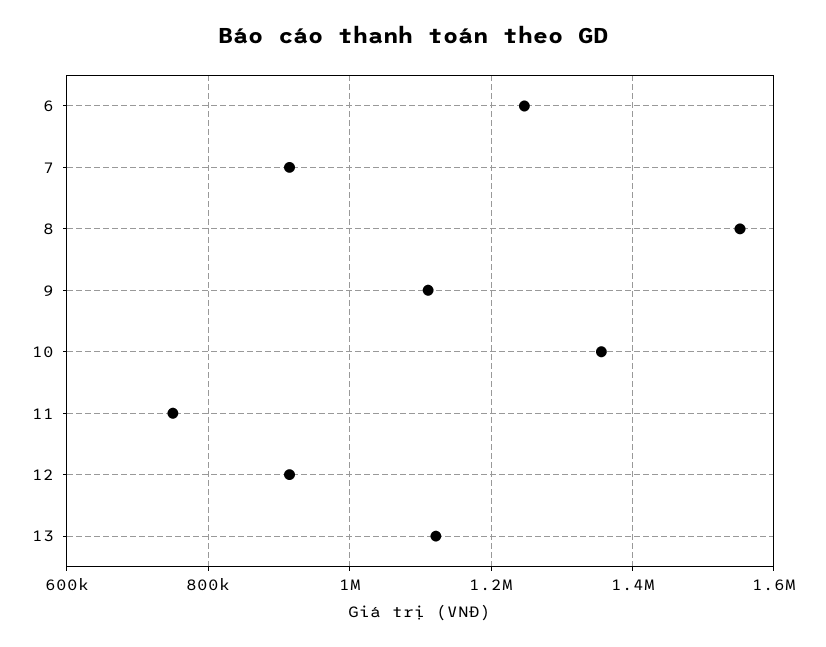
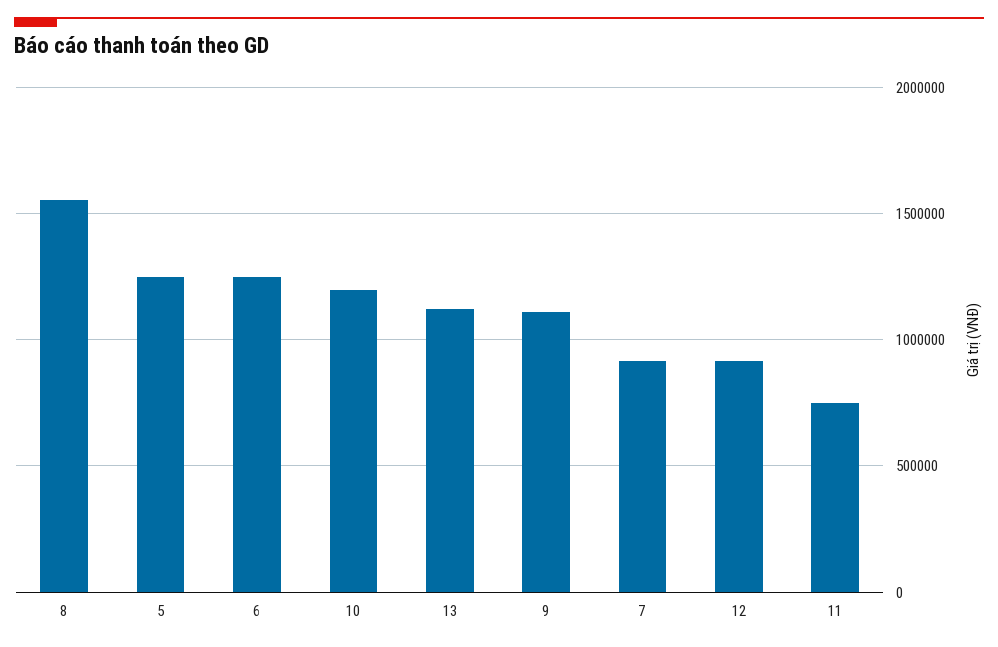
10: 1360000 -> 1200000
5: none -> 1250000

